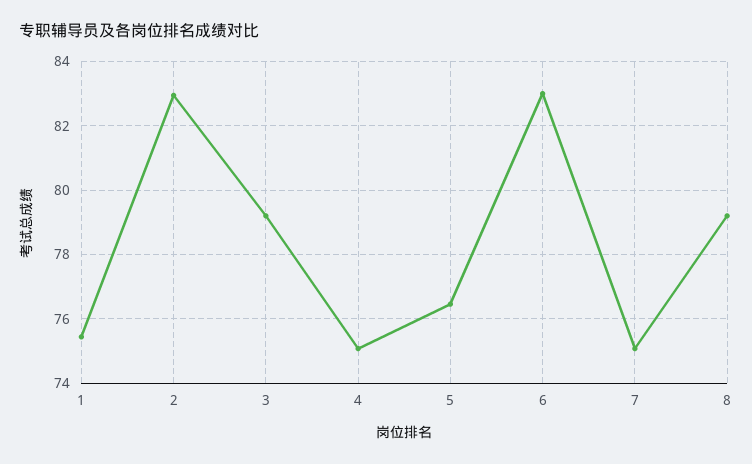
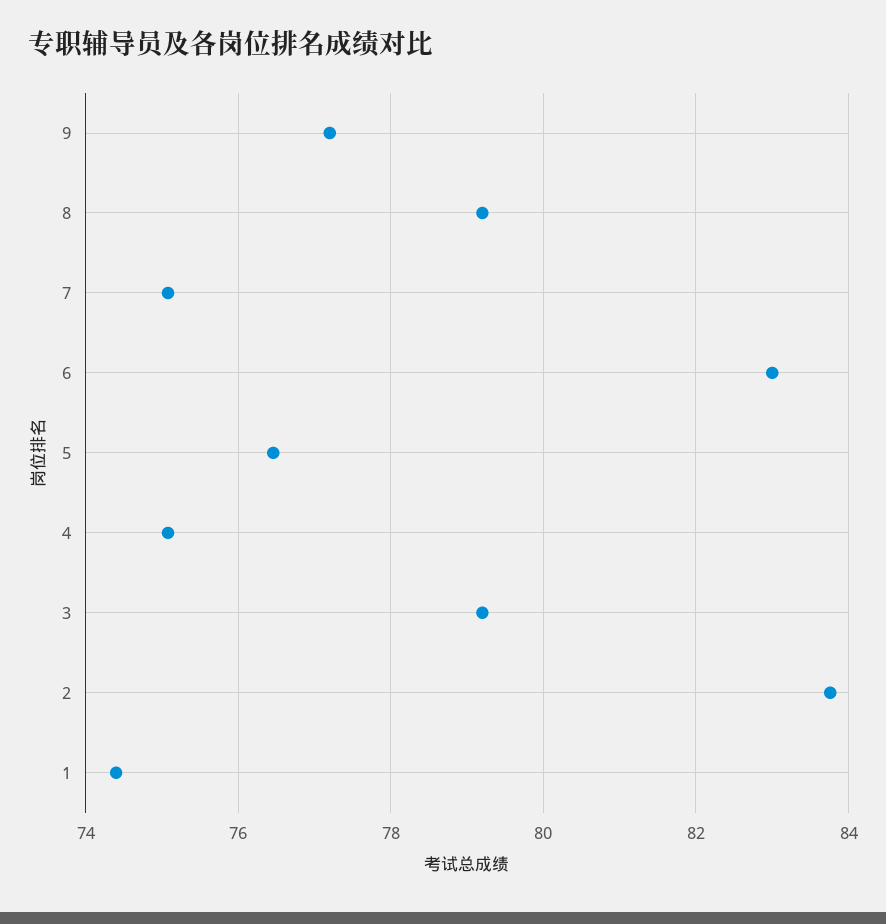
1: 75.4 -> 74.4
2: 83 -> 83.8
9: none -> 77.2

